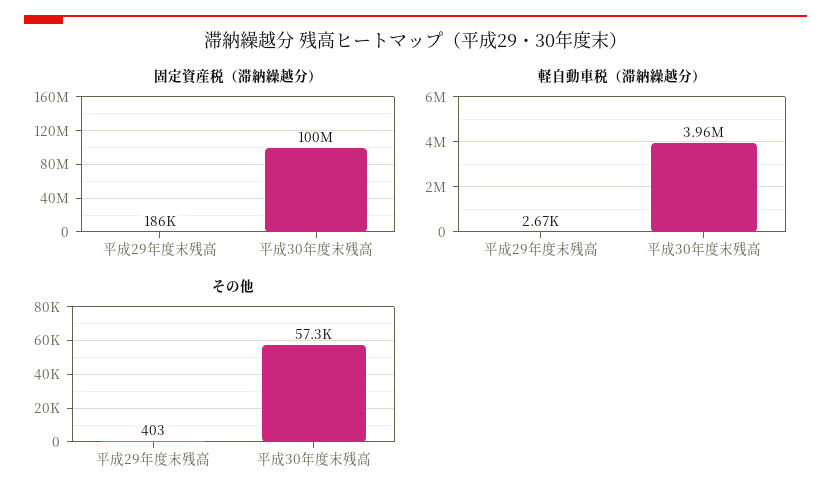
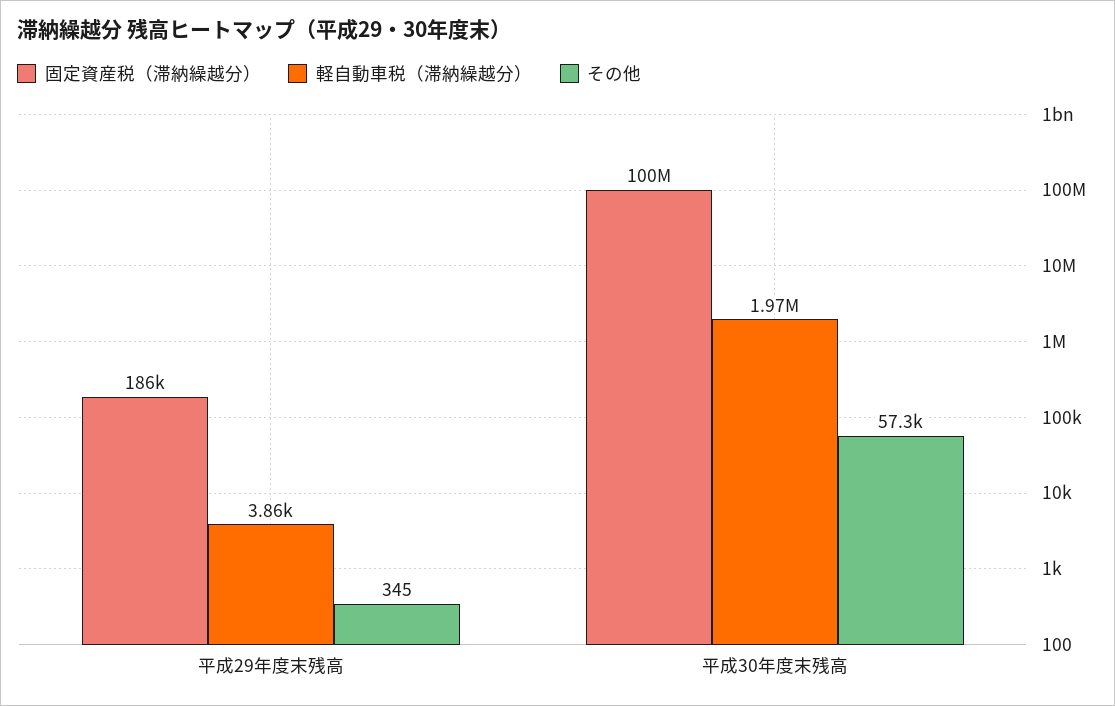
軽自動車税（滞納繰越分）, 平成29年度末残高: 2670 -> 3860
軽自動車税（滞納繰越分）, 平成30年度末残高: 3960000 -> 1970000
その他, 平成29年度末残高: 403 -> 345

